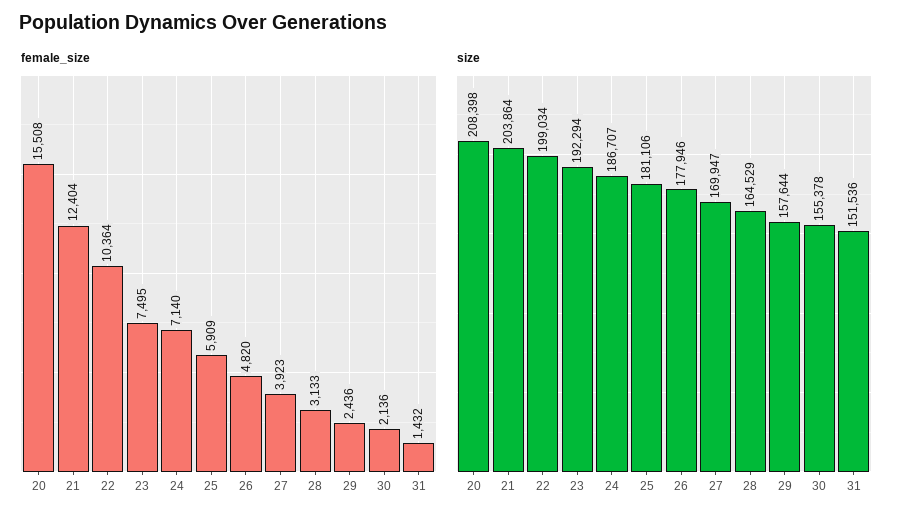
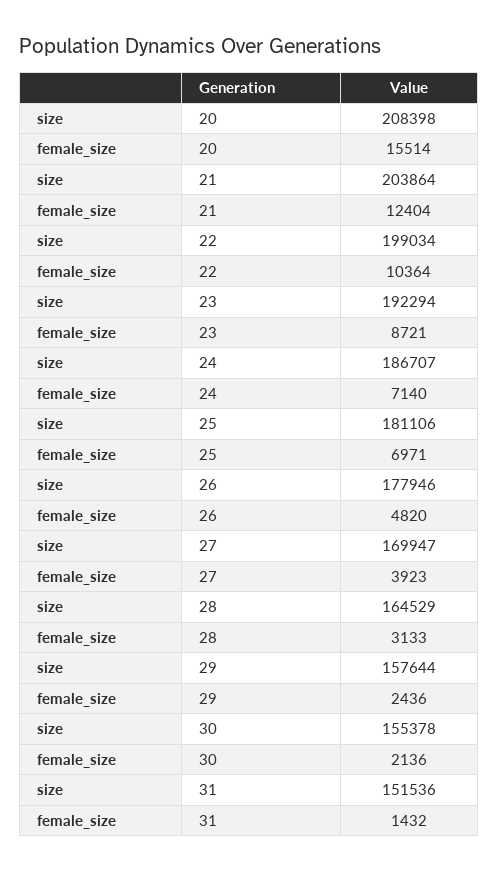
female_size, 20: 15508 -> 15514
female_size, 23: 7495 -> 8721
female_size, 25: 5909 -> 6971

